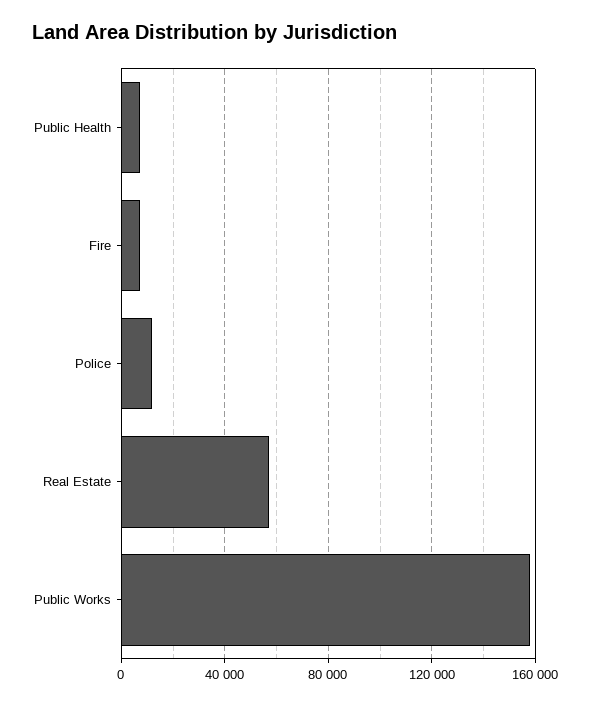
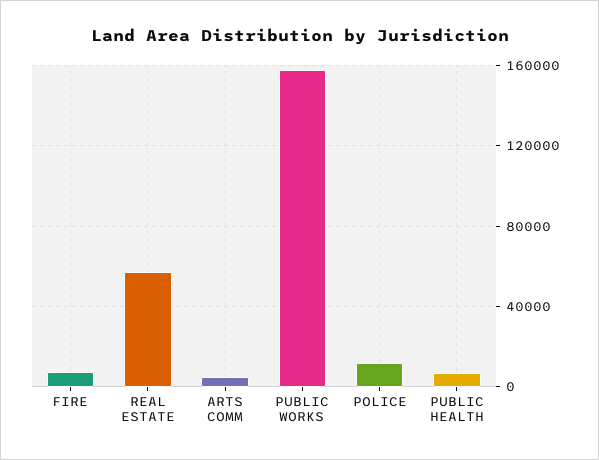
ARTS COMM: none -> 5000

